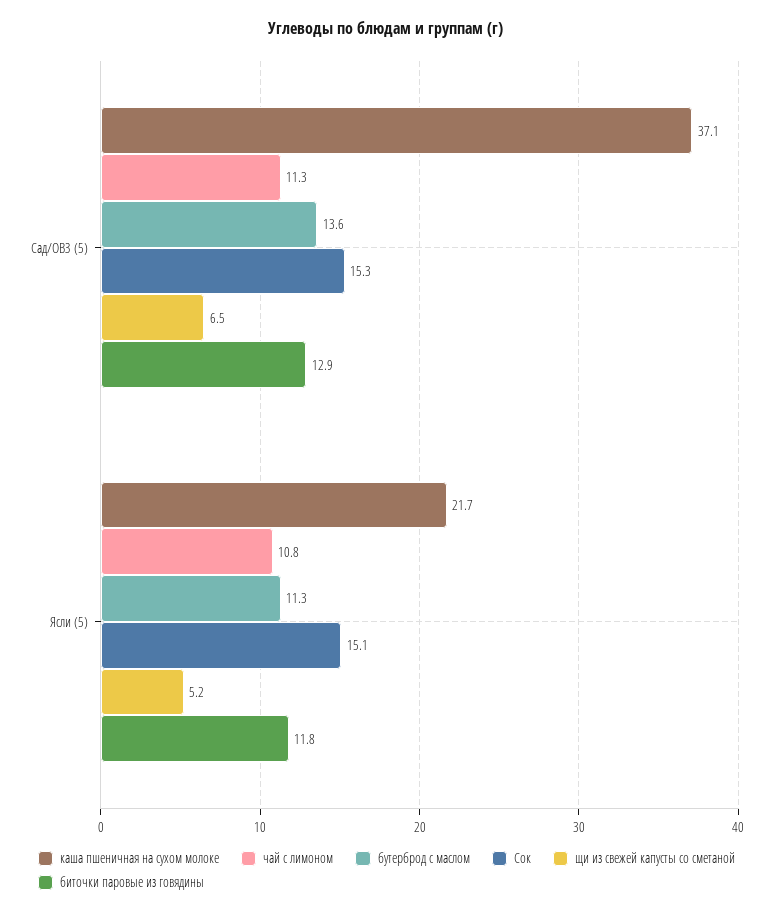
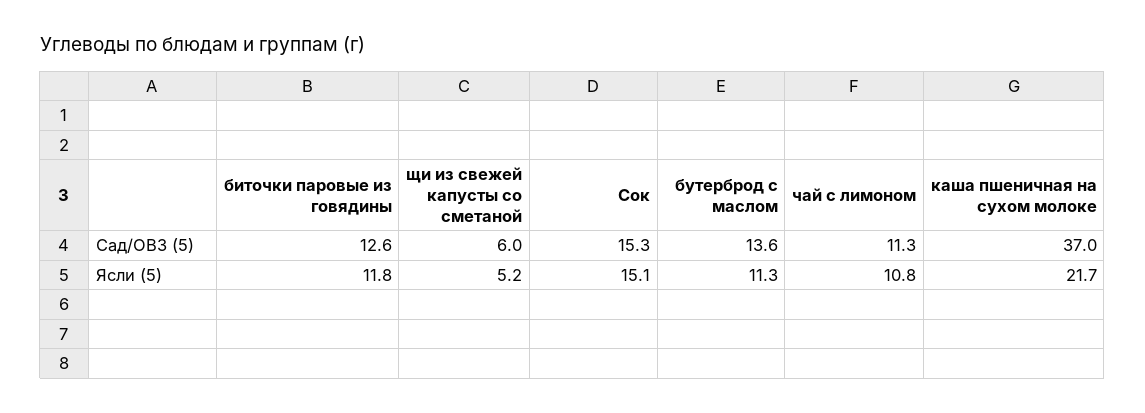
каша пшеничная на сухом молоке, Сад/ОВЗ (5): 37.1 -> 37
щи из свежей капусты со сметаной, Сад/ОВЗ (5): 6.5 -> 6
биточки паровые из говядины, Сад/ОВЗ (5): 12.9 -> 12.6

